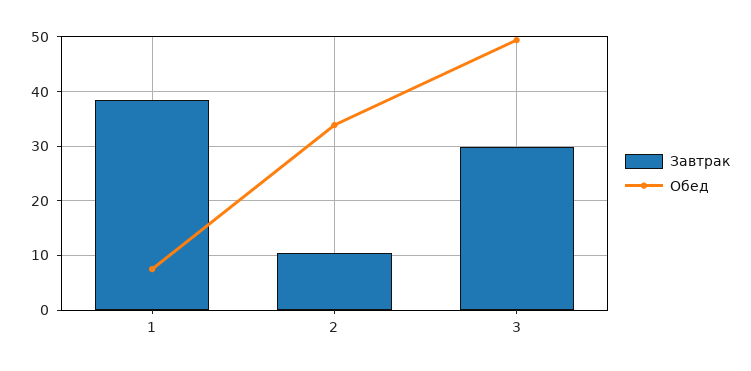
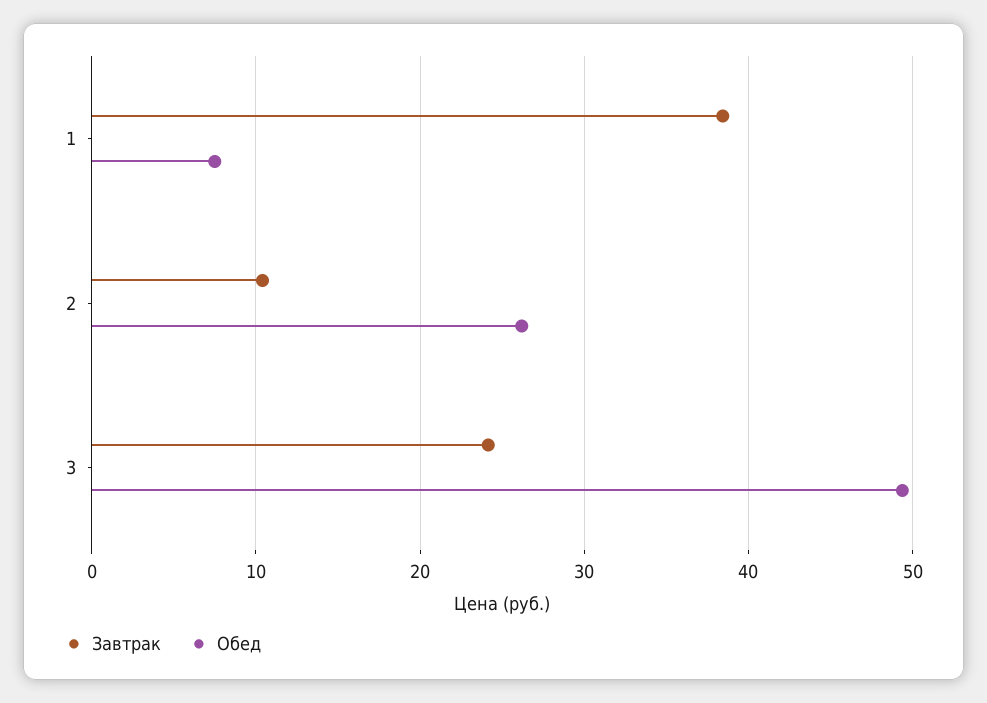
Обед, 2: 34 -> 26
Завтрак, 3: 30 -> 24

